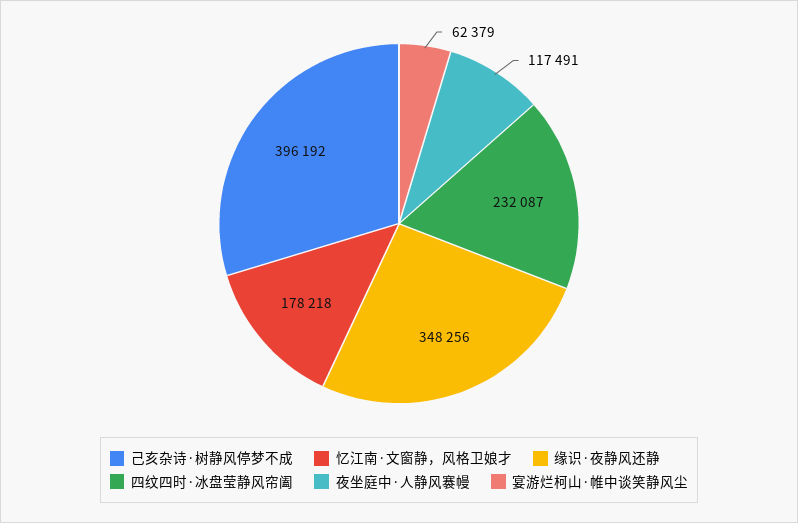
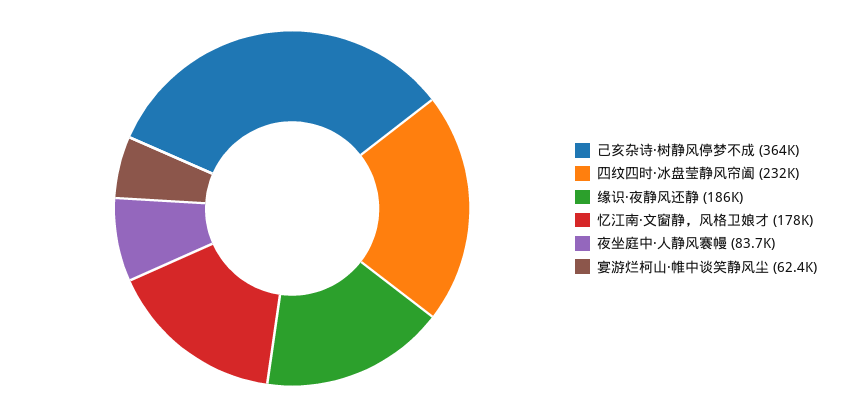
己亥杂诗·树静风停梦不成: 396192 -> 364000
缘识·夜静风还静: 348256 -> 186000
夜坐庭中·人静风褰幔: 117491 -> 83700

